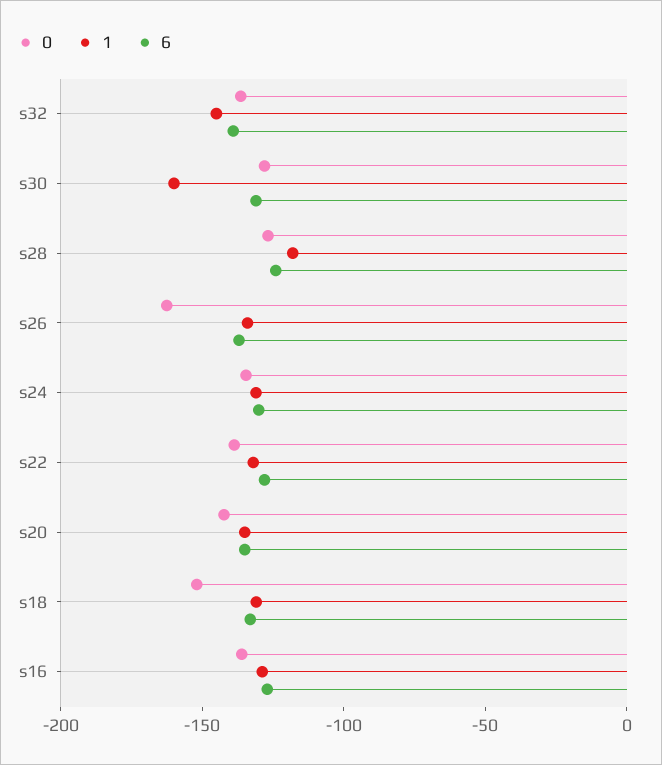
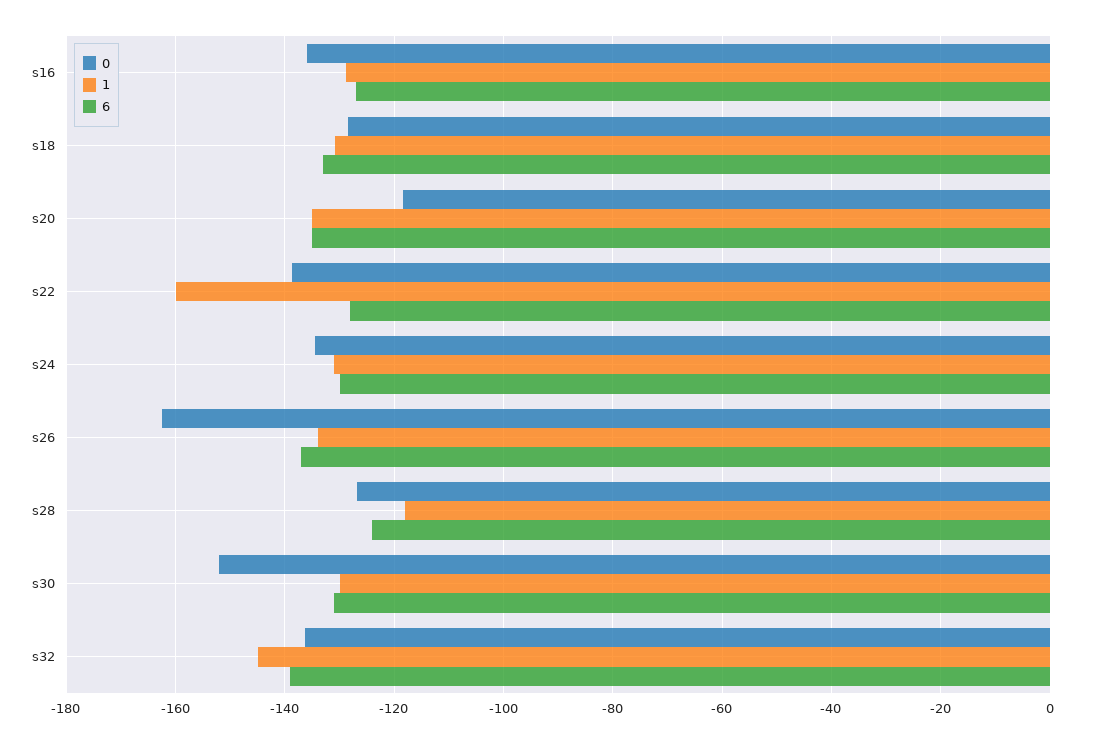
0, s30: -130 -> -152
1, s30: -160 -> -130
1, s22: -130 -> -160
0, s20: -140 -> -118
0, s18: -150 -> -128

